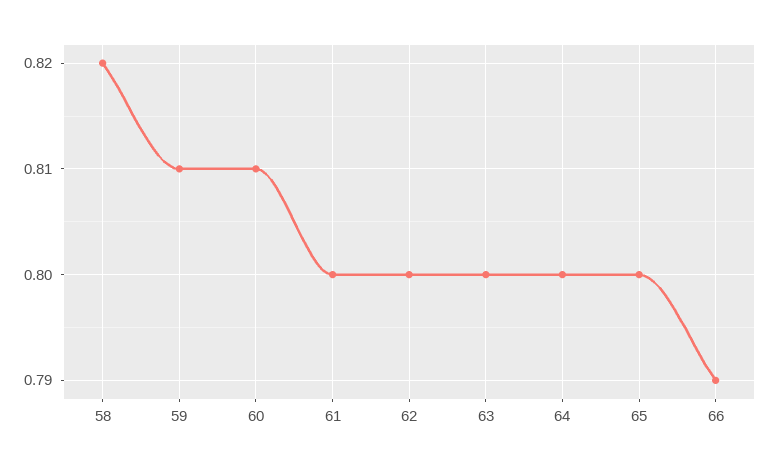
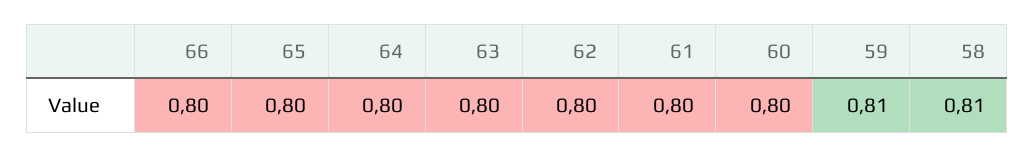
58: 0.82 -> 0.81
60: 0.81 -> 0.8
66: 0.79 -> 0.8

